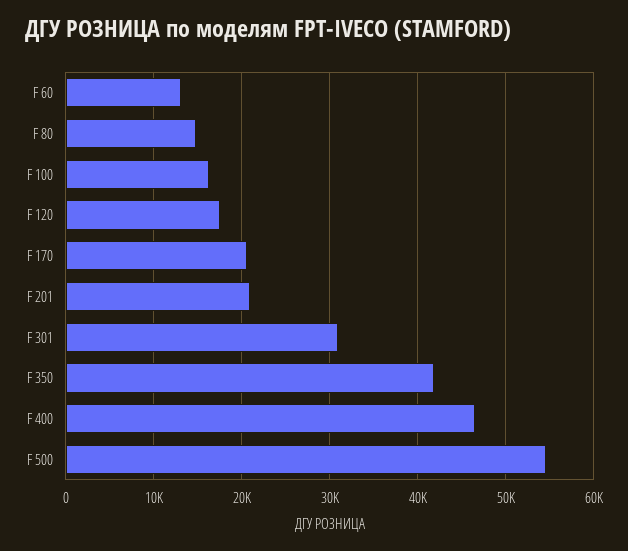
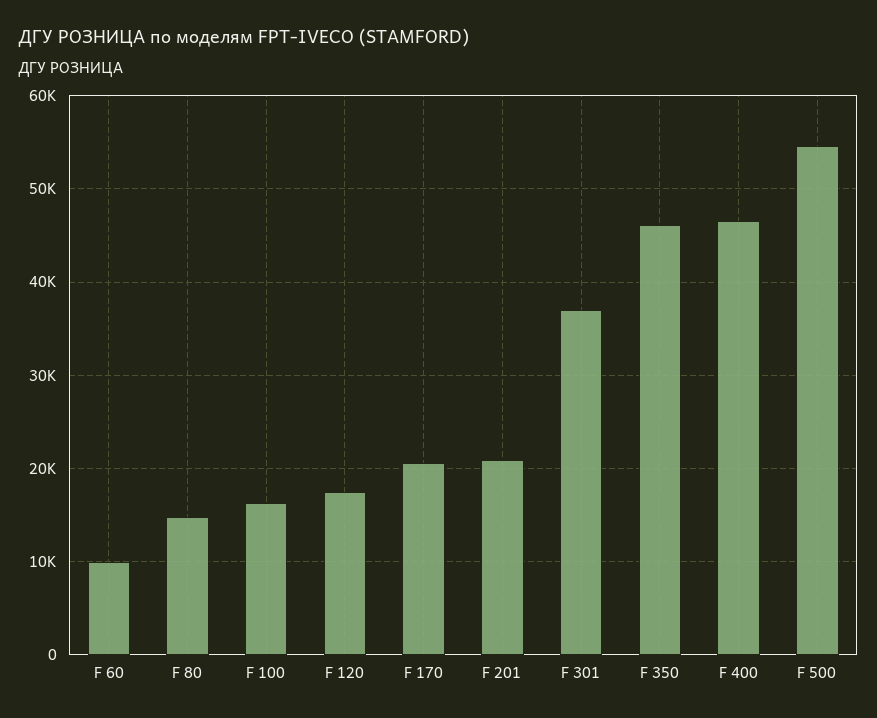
F 60: 13000 -> 10000
F 301: 31000 -> 37000
F 350: 42000 -> 46000

